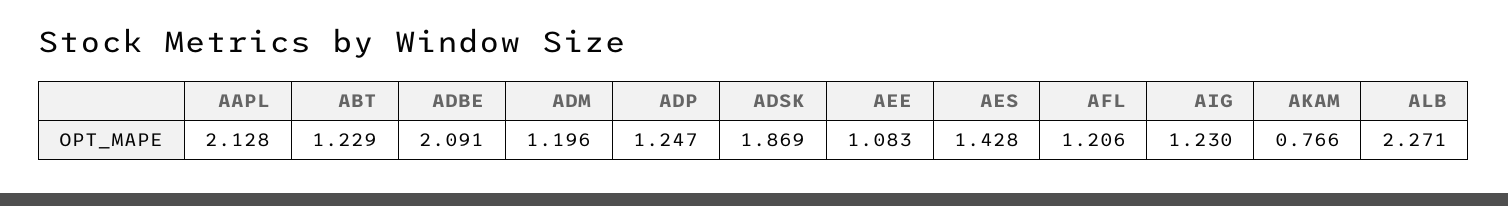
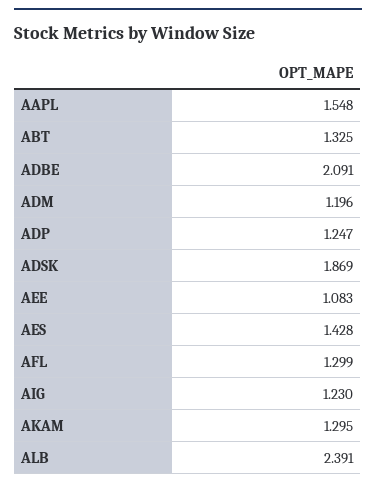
AAPL: 2.128 -> 1.548
ABT: 1.229 -> 1.325
AFL: 1.206 -> 1.299
AKAM: 0.766 -> 1.295
ALB: 2.271 -> 2.391

